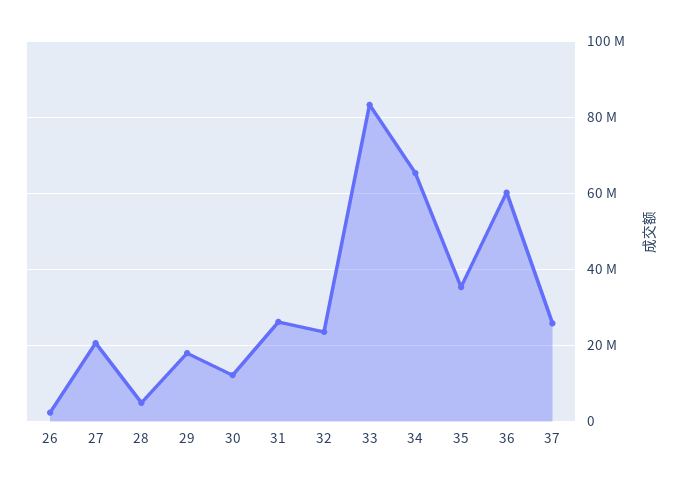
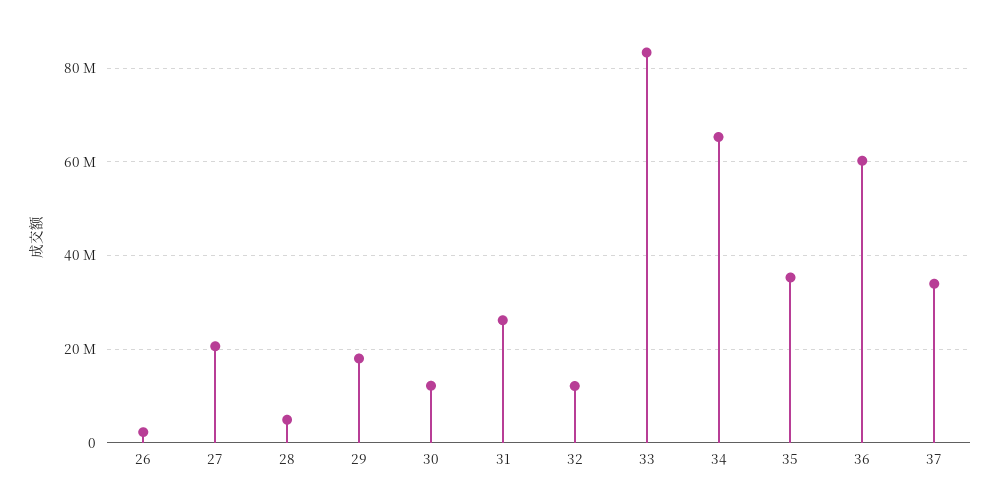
32: 24000000 -> 12000000
37: 26000000 -> 34000000

